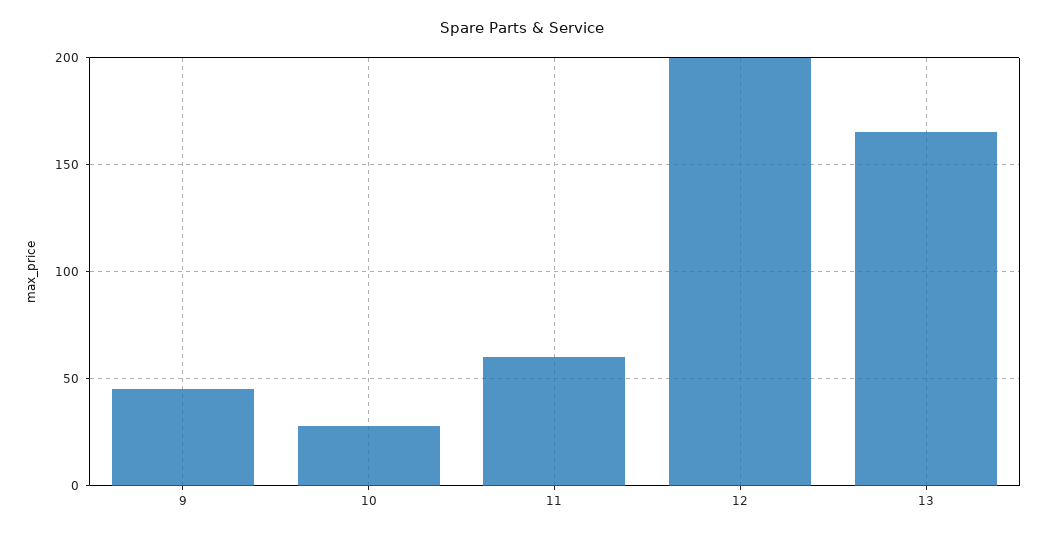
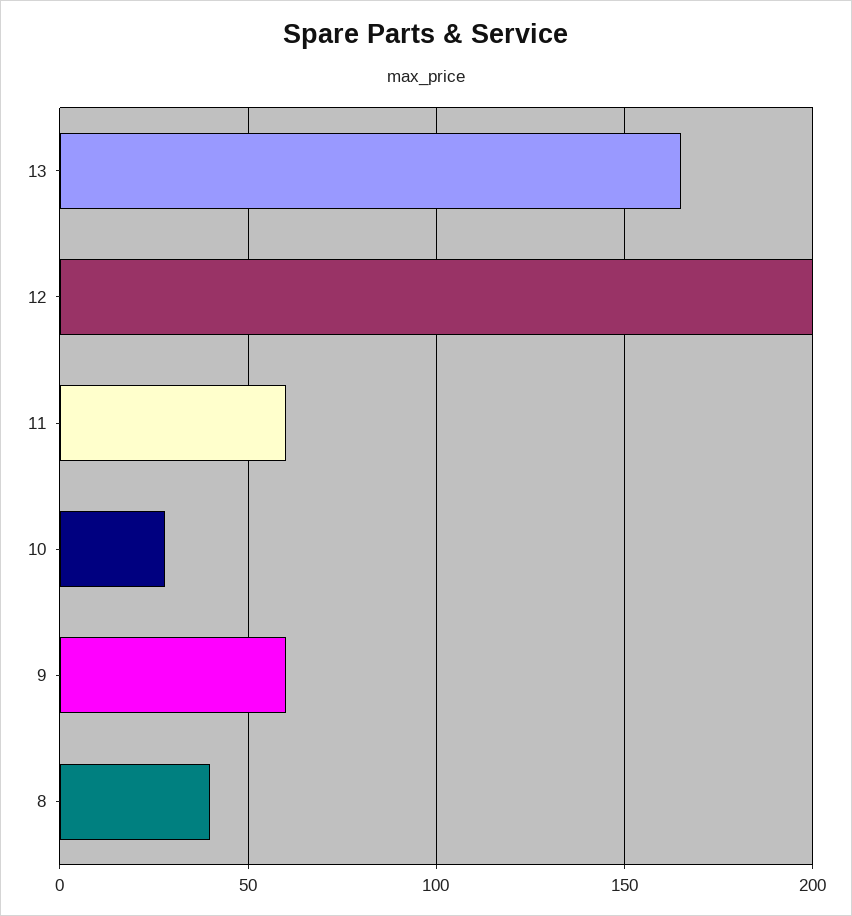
9: 45 -> 60
8: none -> 40

